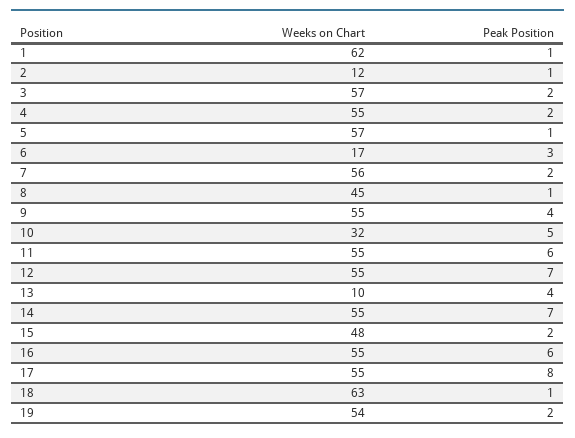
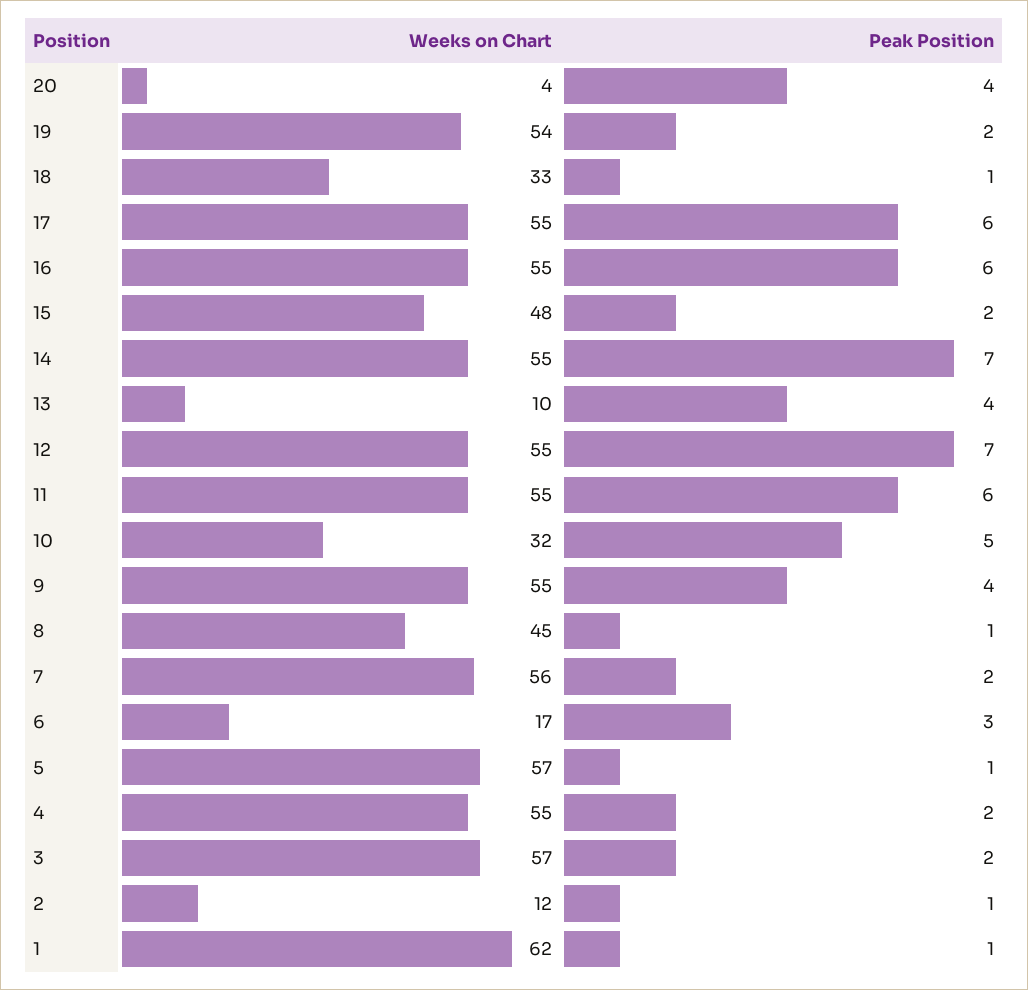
Peak Position, 17: 8 -> 6
Weeks on Chart, 18: 63 -> 33
Weeks on Chart, 20: none -> 4
Peak Position, 20: none -> 4

